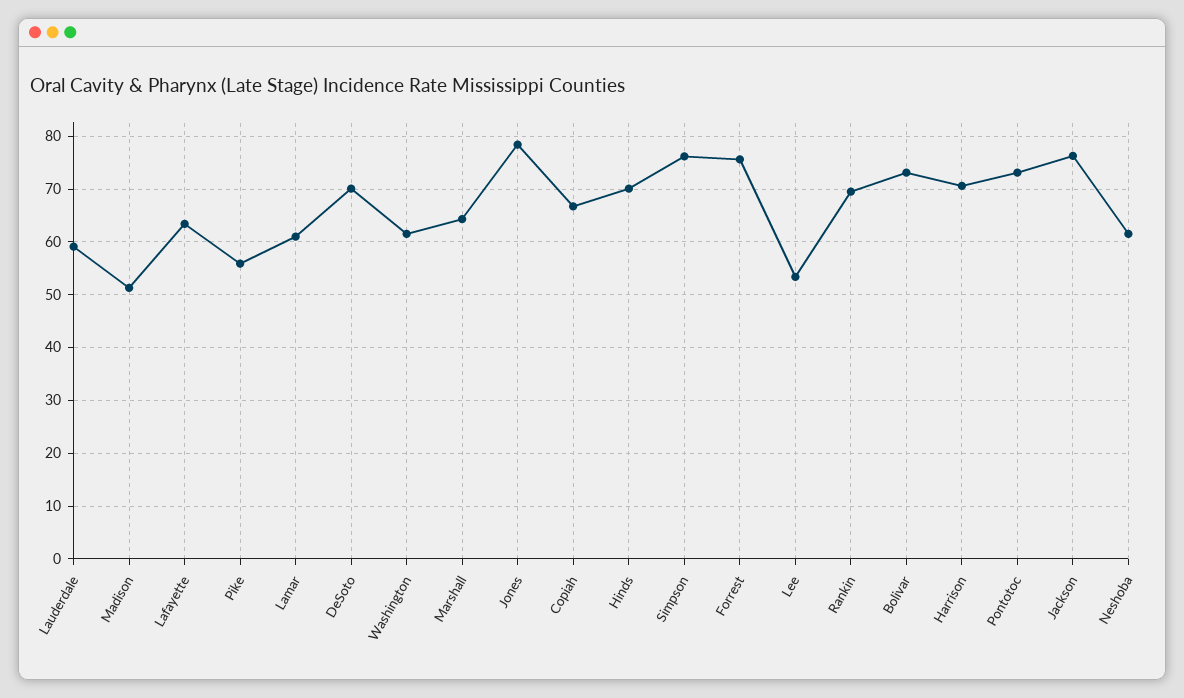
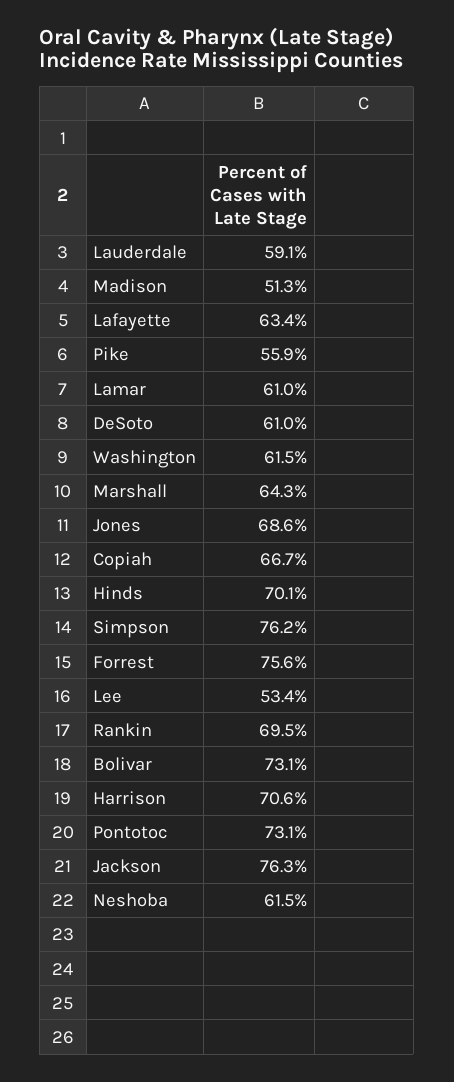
DeSoto: 70 -> 61
Jones: 78 -> 68.6

